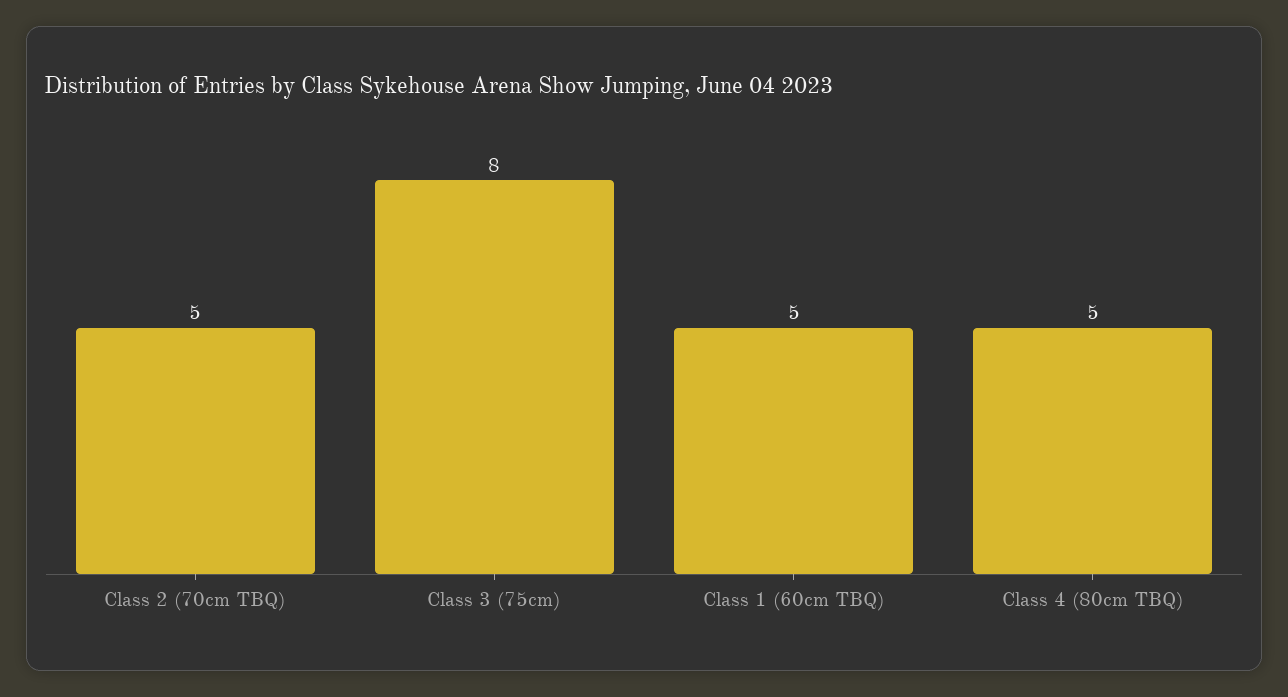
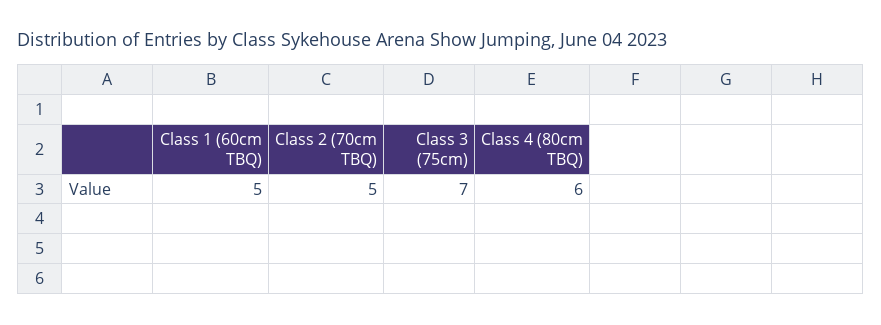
Class 3 (75cm): 8 -> 7
Class 4 (80cm TBQ): 5 -> 6

